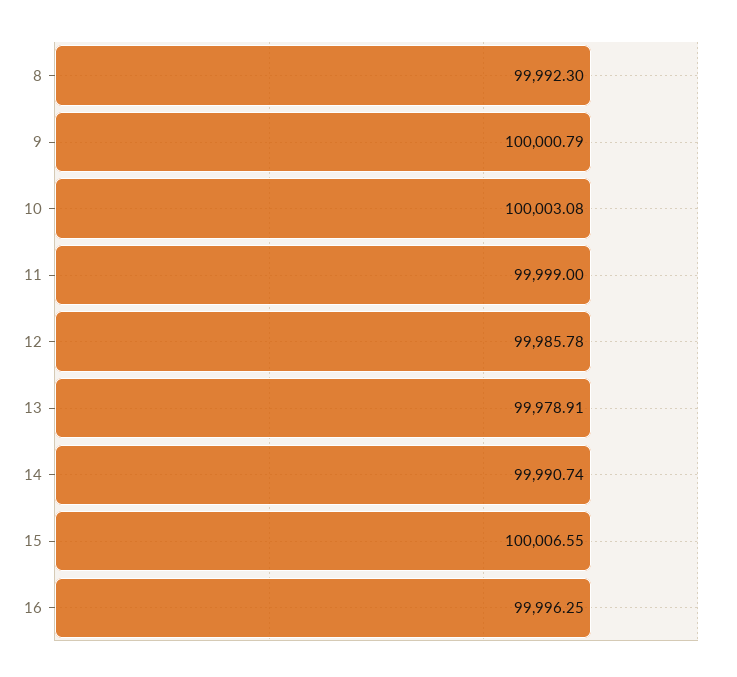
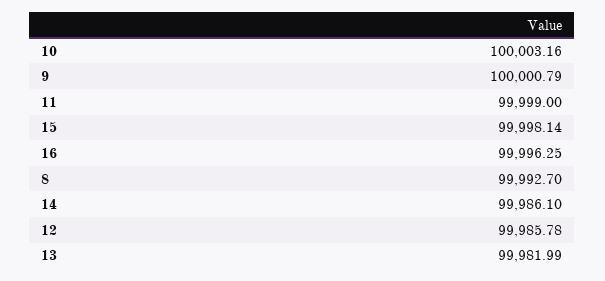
8: 99992.3 -> 99992.7
10: 100003.08 -> 100003.16
13: 99978.91 -> 99981.99
14: 99990.74 -> 99986.1
15: 100006.55 -> 99998.14

